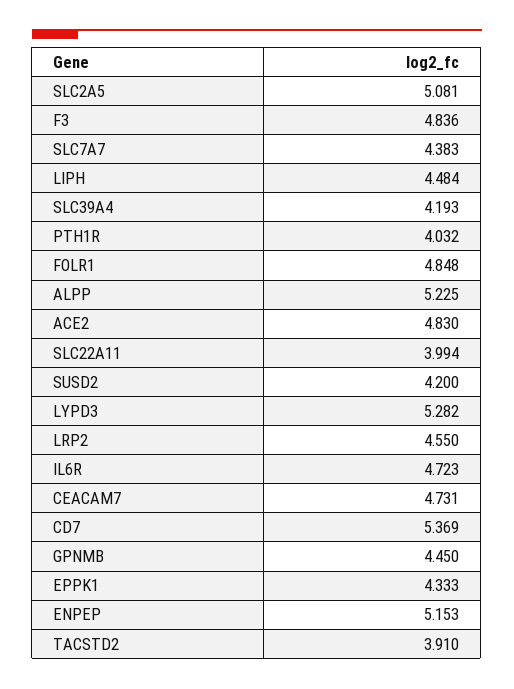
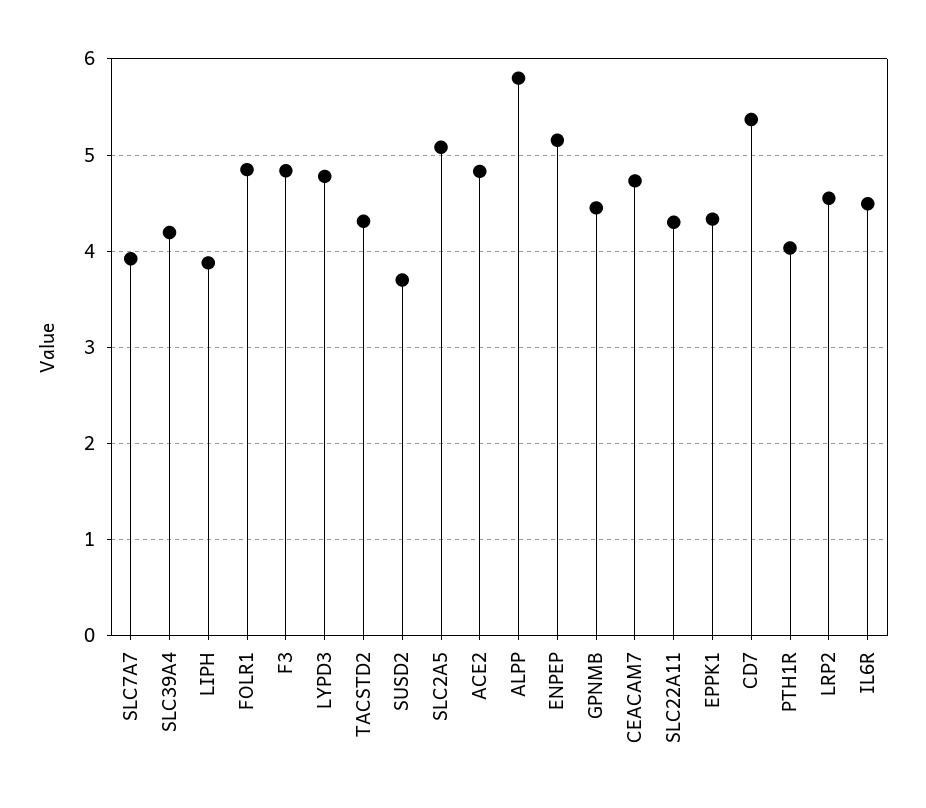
SLC7A7: 4.383 -> 3.9
LIPH: 4.484 -> 3.9
ALPP: 5.225 -> 5.8
SLC22A11: 3.994 -> 4.3
SUSD2: 4.2 -> 3.7
LYPD3: 5.282 -> 4.8
IL6R: 4.723 -> 4.5
TACSTD2: 3.91 -> 4.3

